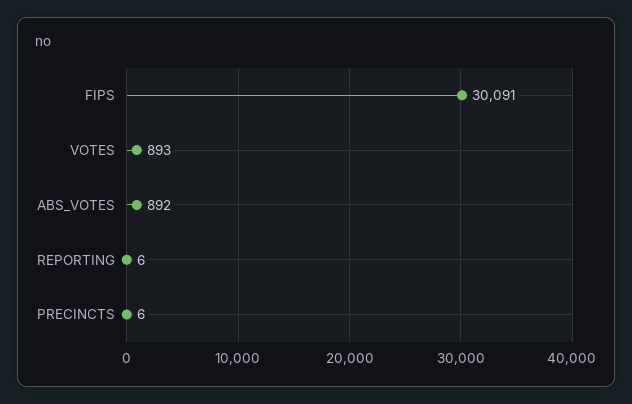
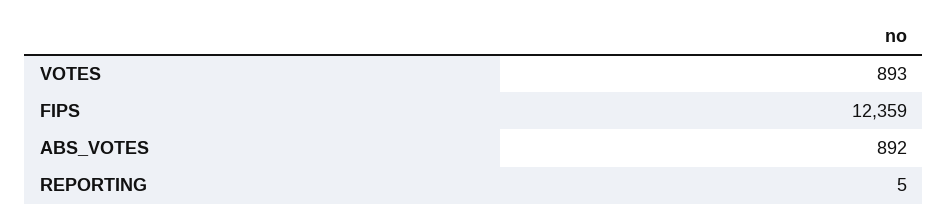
FIPS: 30091 -> 12359
REPORTING: 6 -> 5
PRECINCTS: 6 -> none

